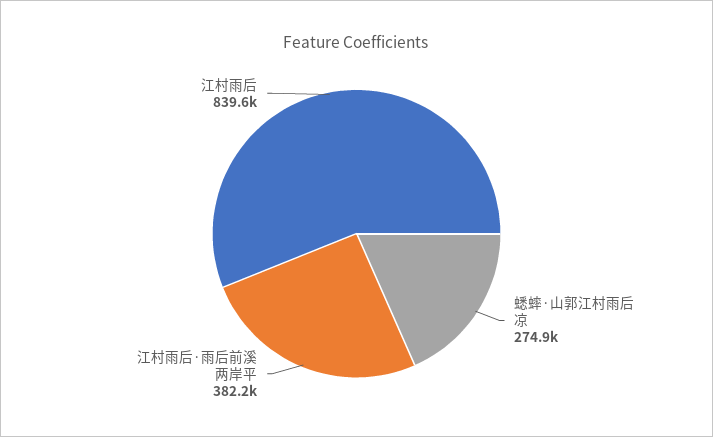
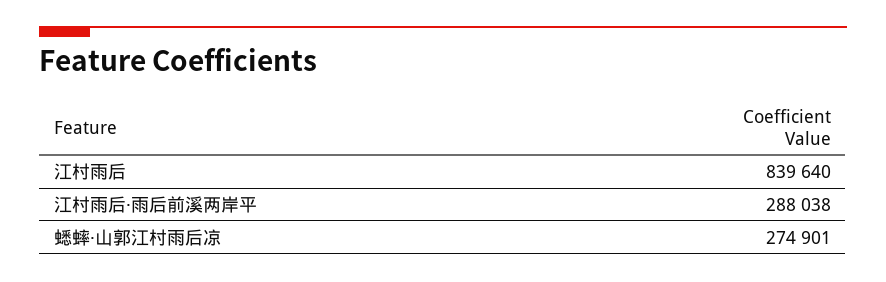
江村雨后·雨后前溪两岸平: 382200 -> 288038

